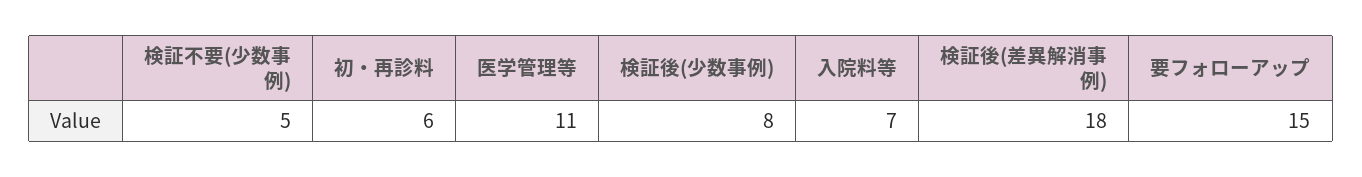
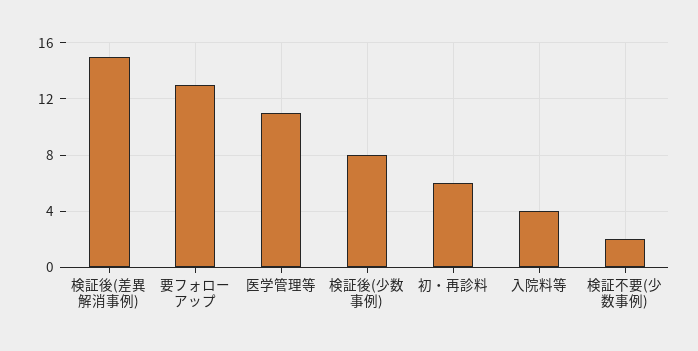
検証不要(少数事例): 5 -> 2
入院料等: 7 -> 4
検証後(差異解消事例): 18 -> 15
要フォローアップ: 15 -> 13

